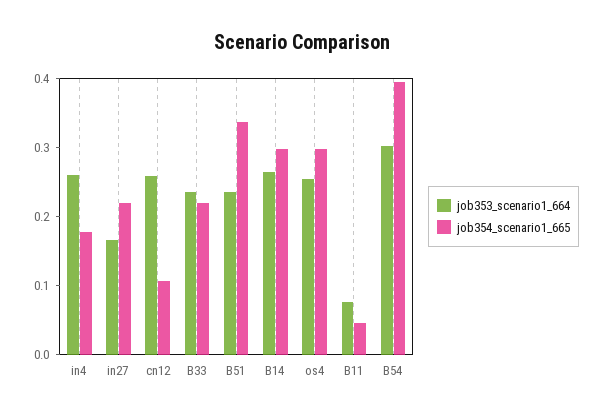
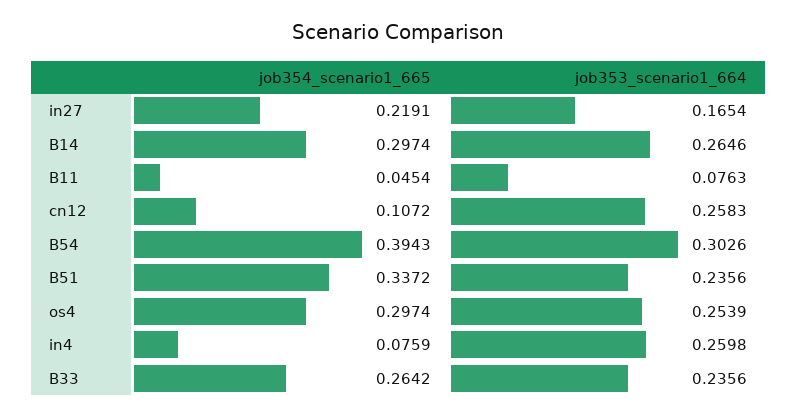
job354_scenario1_665, in4: 0.18 -> 0.0759
job354_scenario1_665, B33: 0.22 -> 0.2642

